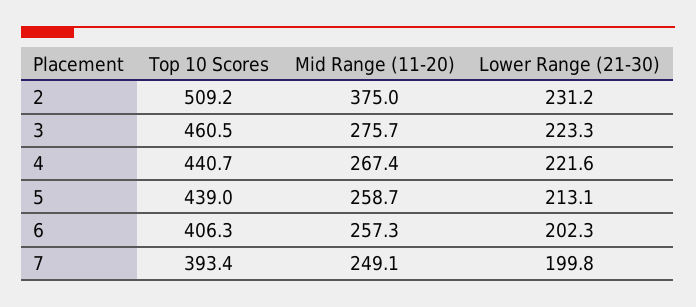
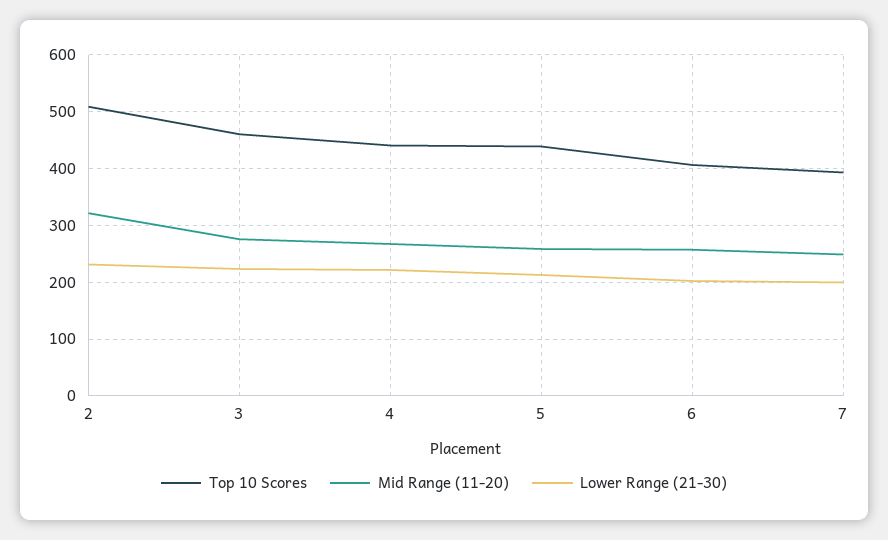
Mid Range (11-20), 2: 375 -> 320

